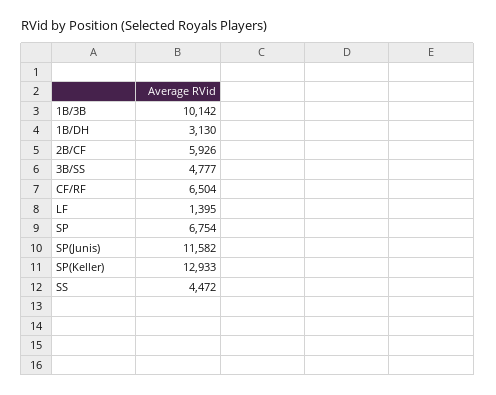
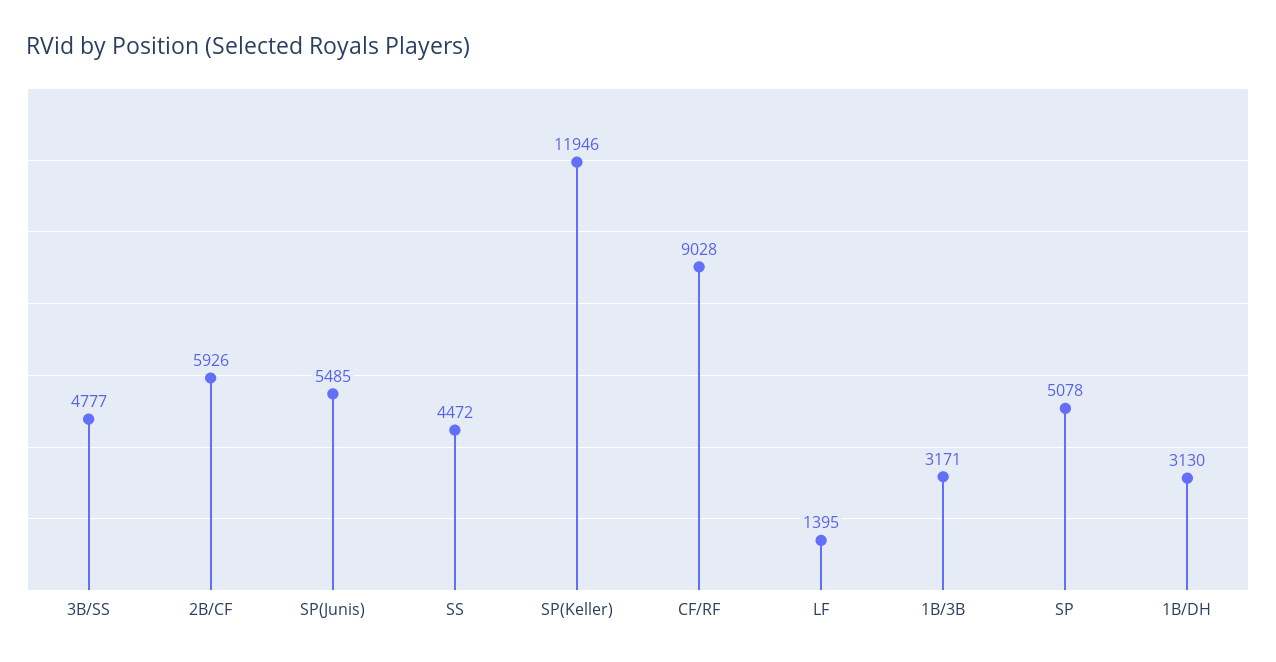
1B/3B: 10142 -> 3171
CF/RF: 6504 -> 9028
SP: 6754 -> 5078
SP(Junis): 11582 -> 5485
SP(Keller): 12933 -> 11946

